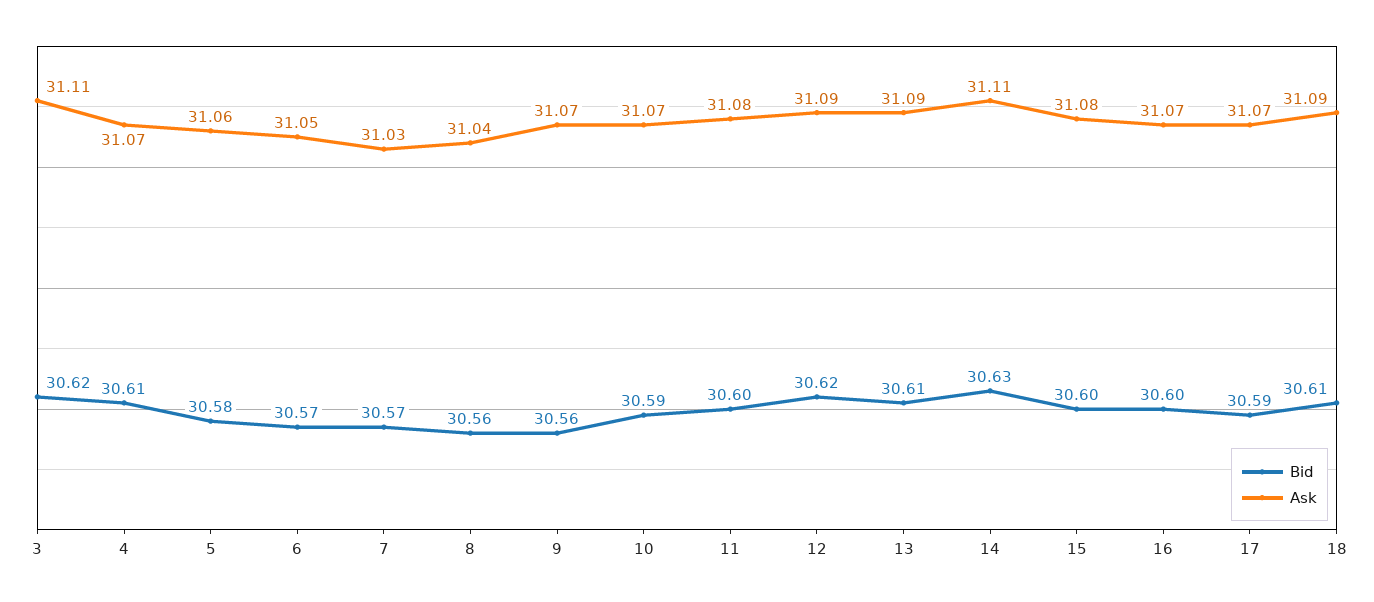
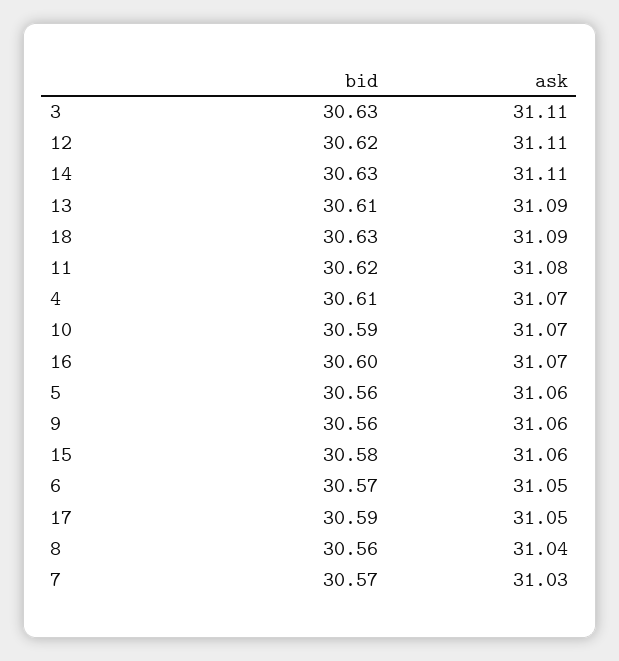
Bid, 3: 30.62 -> 30.63
Bid, 5: 30.58 -> 30.56
Ask, 9: 31.07 -> 31.06
Bid, 11: 30.6 -> 30.62
Ask, 12: 31.09 -> 31.11
Bid, 15: 30.6 -> 30.58
Ask, 15: 31.08 -> 31.06
Ask, 17: 31.07 -> 31.05
Bid, 18: 30.61 -> 30.63

